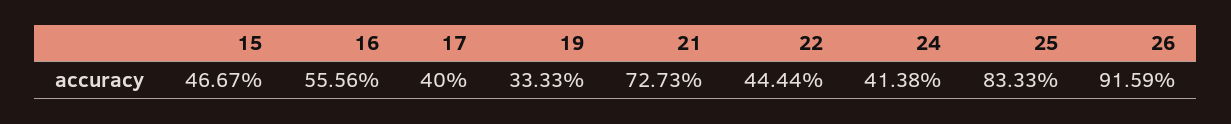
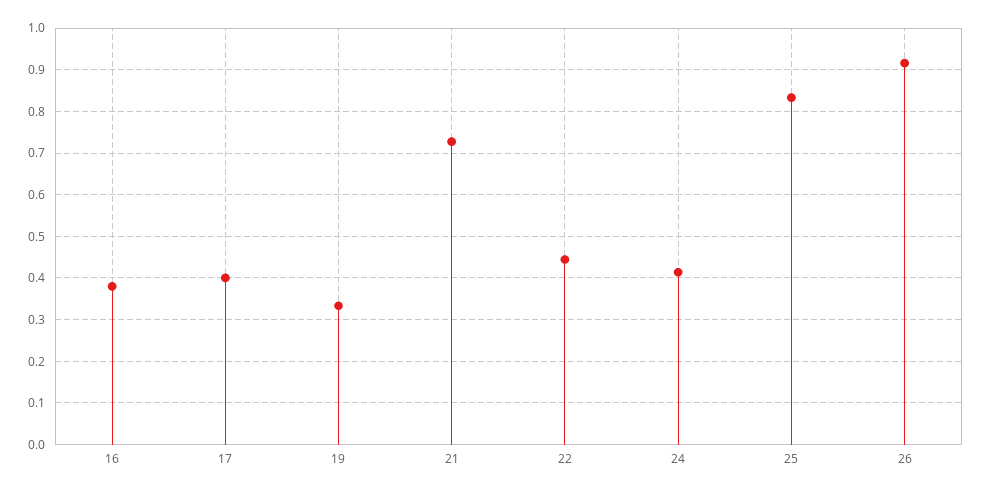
15: 0.4667 -> none
16: 0.5556 -> 0.38

